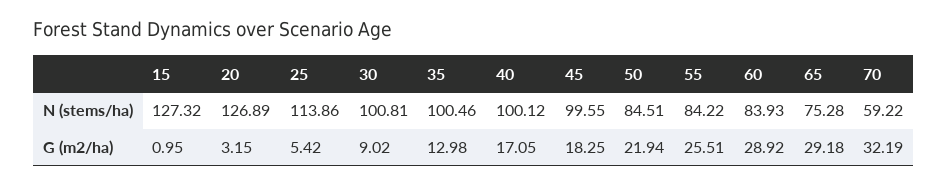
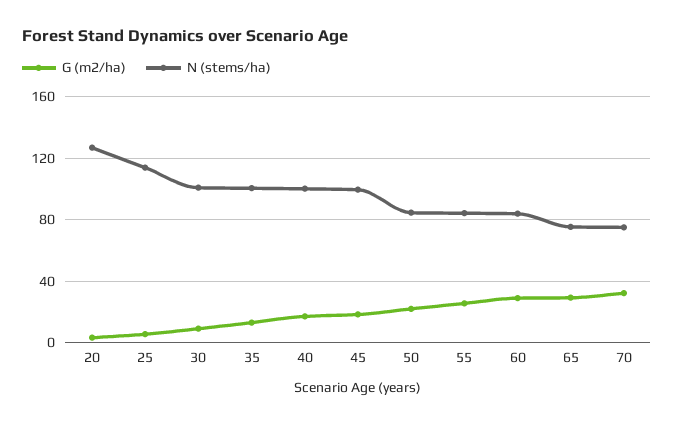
N (stems/ha), 15: 127.32 -> none
N (stems/ha), 70: 59.22 -> 75
G (m2/ha), 15: 0.95 -> none

